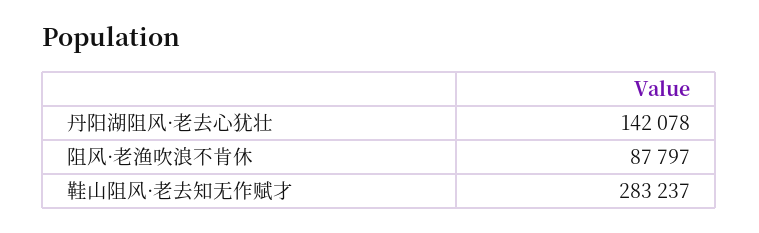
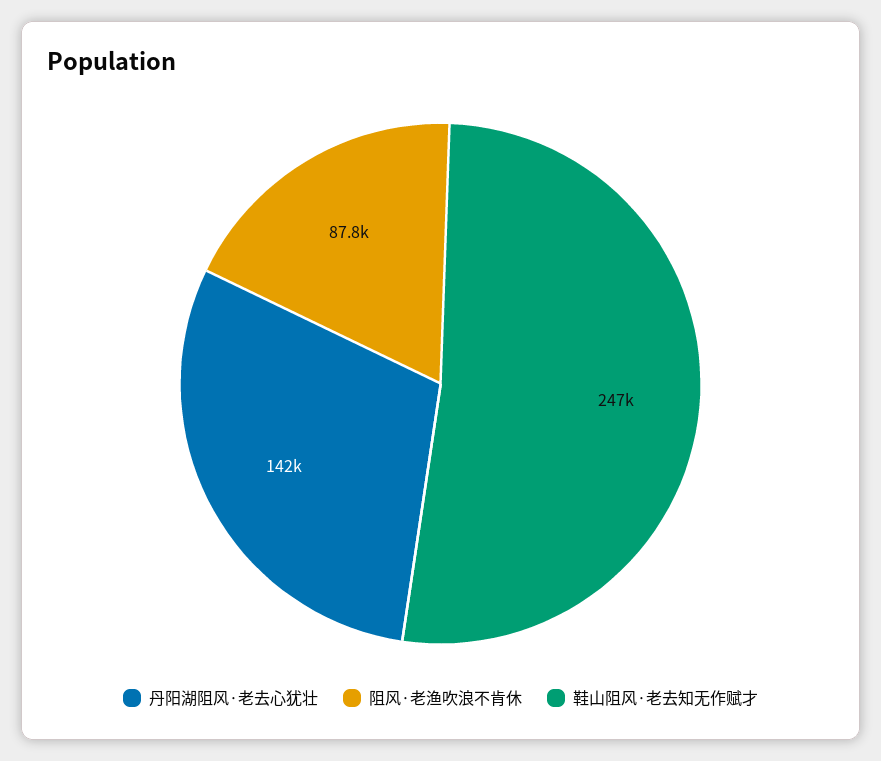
鞋山阻风·老去知无作赋才: 283237 -> 247000

